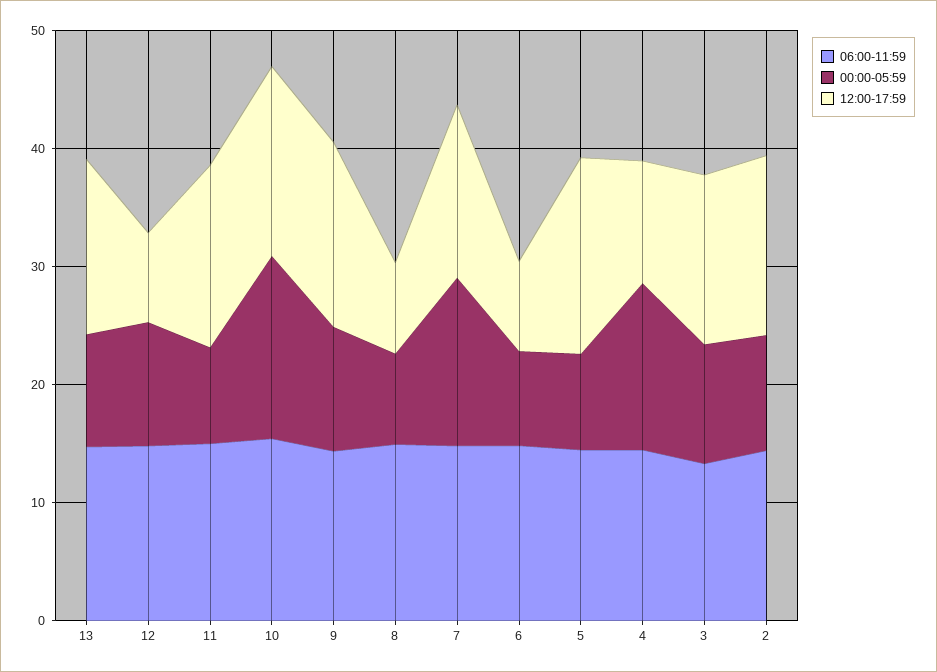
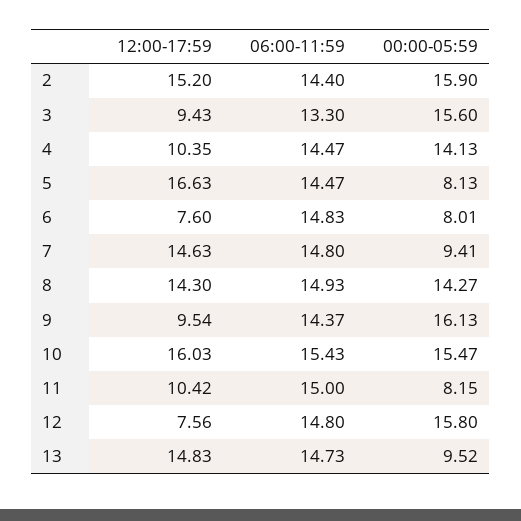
00:00-05:59, 12: 10 -> 15.8
12:00-17:59, 11: 16 -> 10.42
00:00-05:59, 9: 10 -> 16.13
12:00-17:59, 9: 16 -> 9.54
00:00-05:59, 8: 8 -> 14.27
12:00-17:59, 8: 8 -> 14.3
00:00-05:59, 7: 14 -> 9.41
00:00-05:59, 3: 10 -> 15.6
12:00-17:59, 3: 14 -> 9.43
00:00-05:59, 2: 10 -> 15.9

